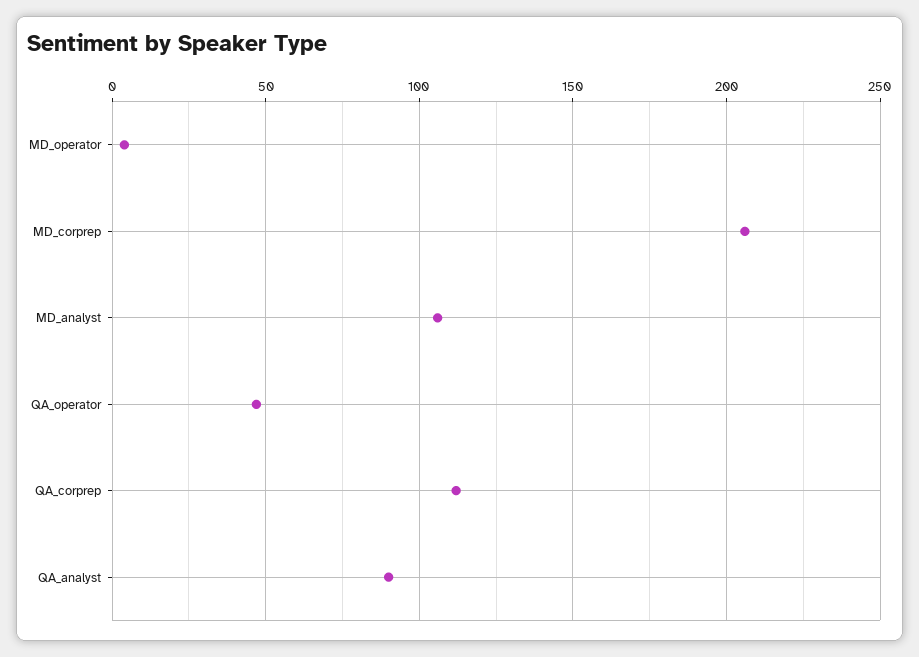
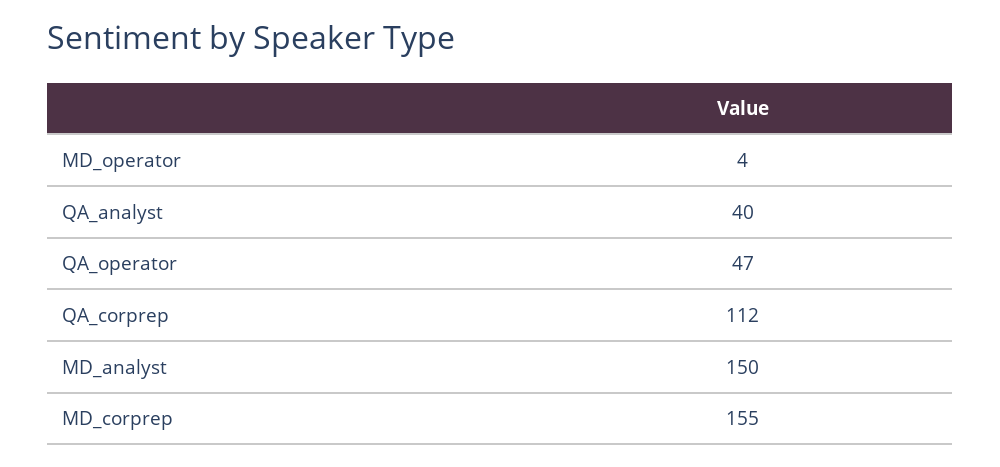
MD_corprep: 205 -> 155
MD_analyst: 105 -> 150
QA_analyst: 90 -> 40

